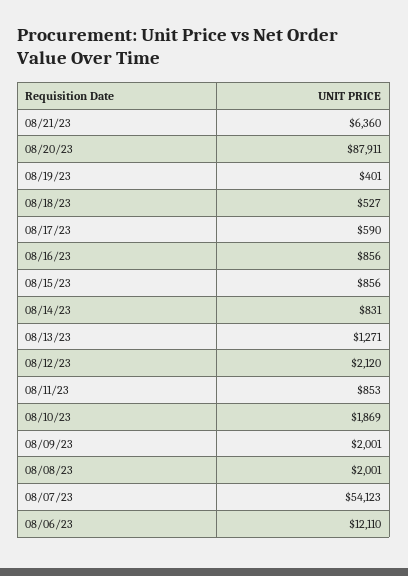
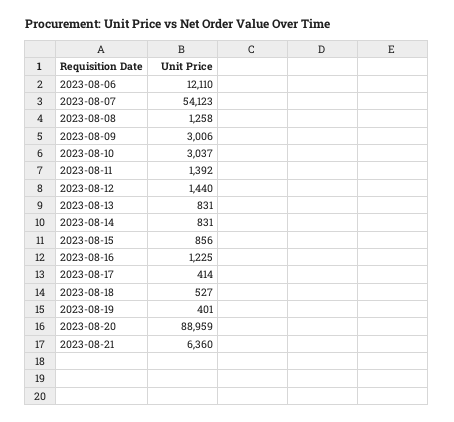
08/20/23: 87911 -> 88959
08/17/23: 590 -> 414
08/16/23: 856 -> 1225
08/13/23: 1271 -> 831
08/12/23: 2120 -> 1440
08/11/23: 853 -> 1392
08/10/23: 1869 -> 3037
08/09/23: 2001 -> 3006
08/08/23: 2001 -> 1258

